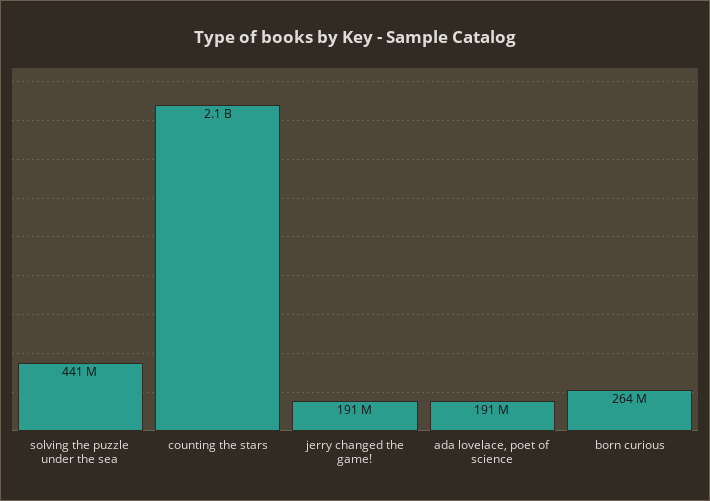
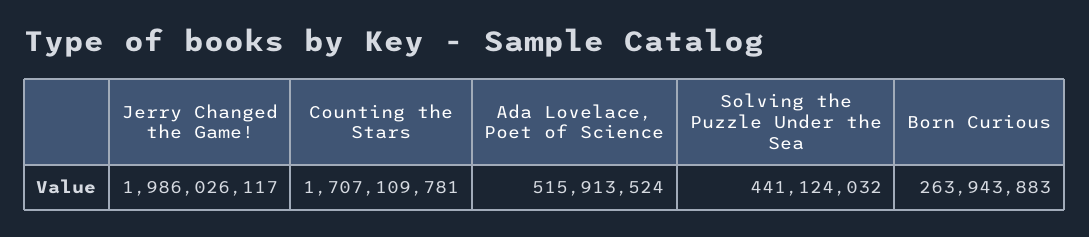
counting the stars: 2100000000 -> 1707109781
jerry changed the game!: 191000000 -> 1986026117
ada lovelace, poet of science: 191000000 -> 515913524

